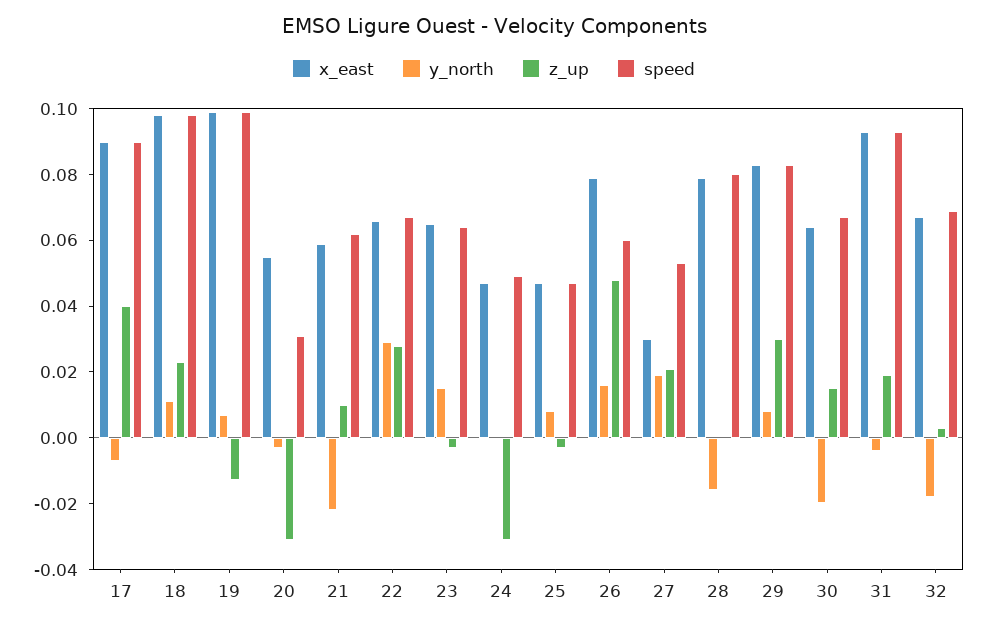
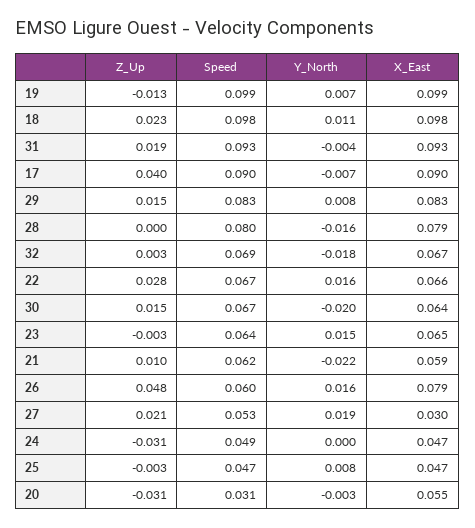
y_north, 22: 0.03 -> 0.016
z_up, 29: 0.03 -> 0.015

